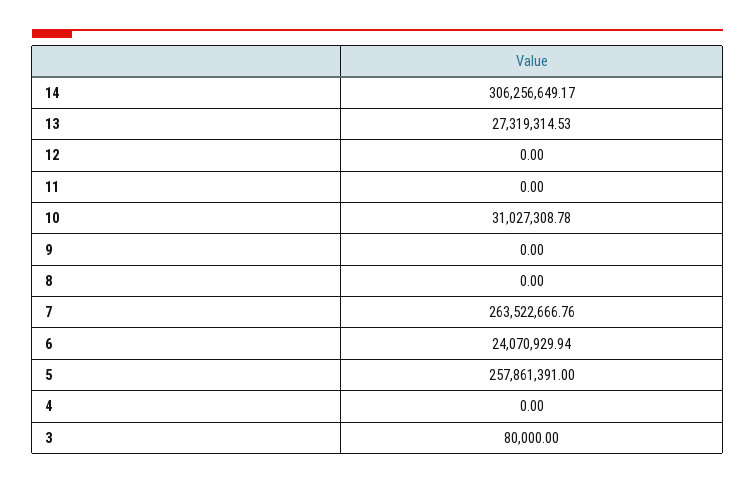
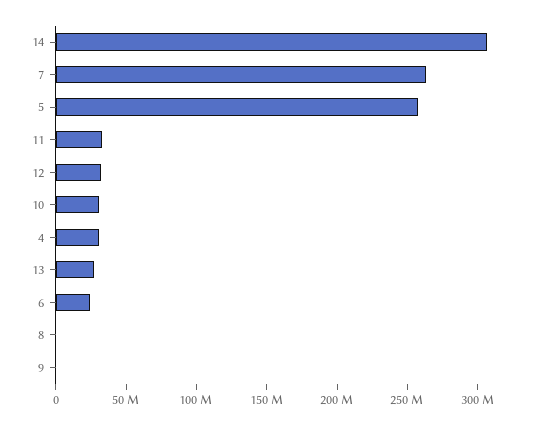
12: 0 -> 30000000
11: 0 -> 30000000
4: 0 -> 30000000
3: 80000 -> none

